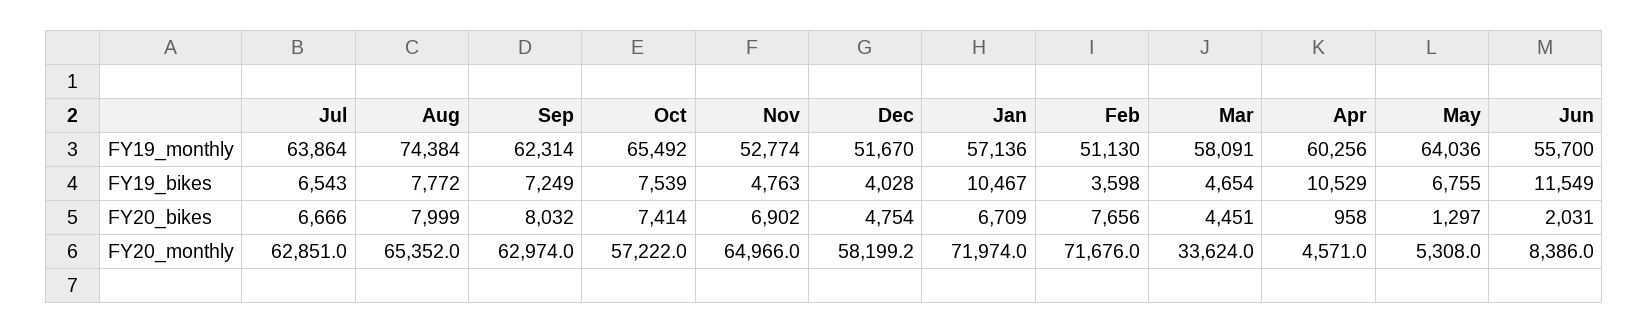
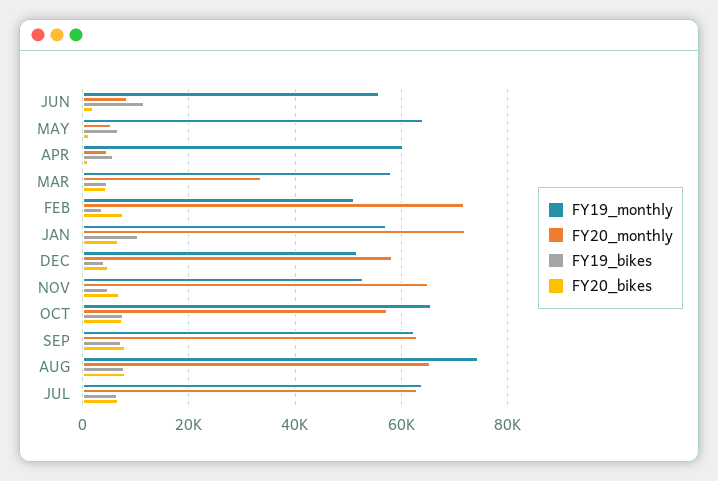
FY19_bikes, Apr: 10529 -> 6000

